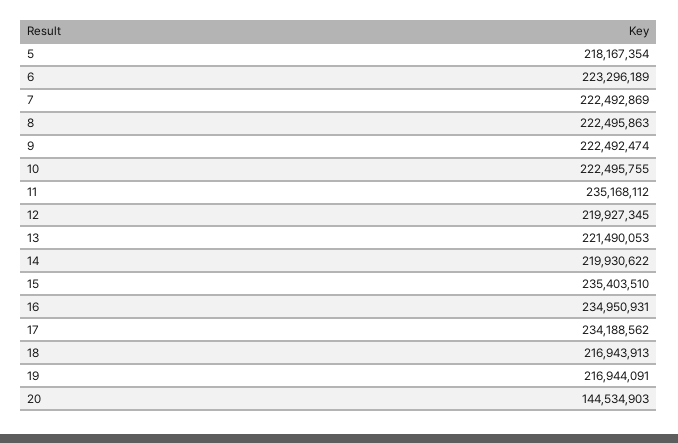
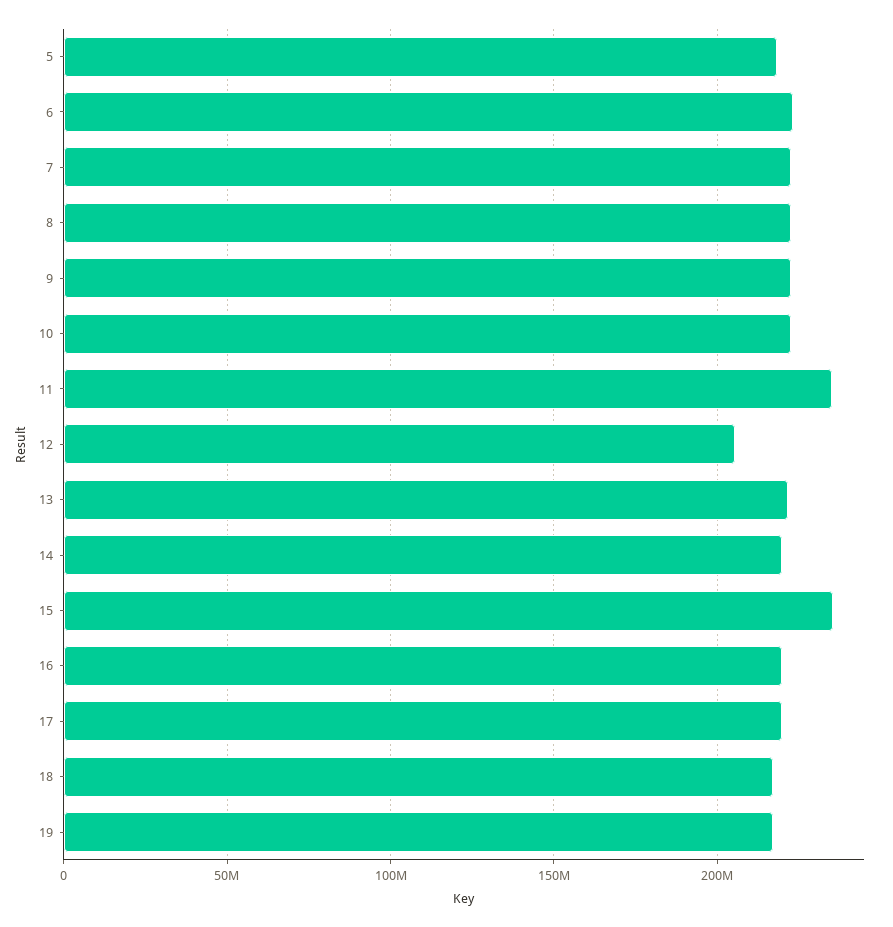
12: 219927345 -> 205000000
16: 234950931 -> 220000000
17: 234188562 -> 220000000
20: 144534903 -> none

